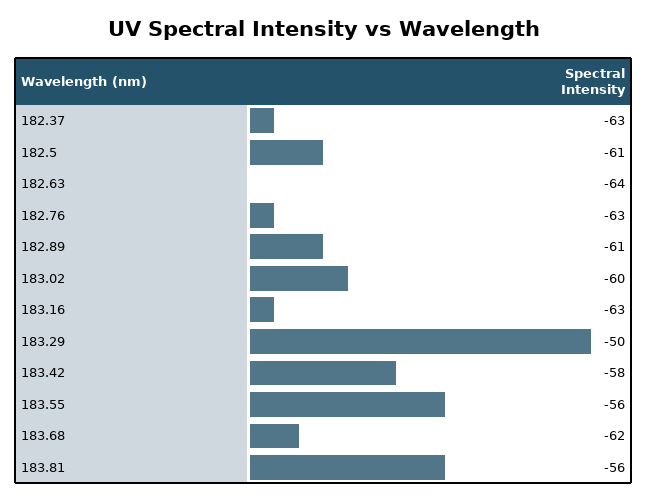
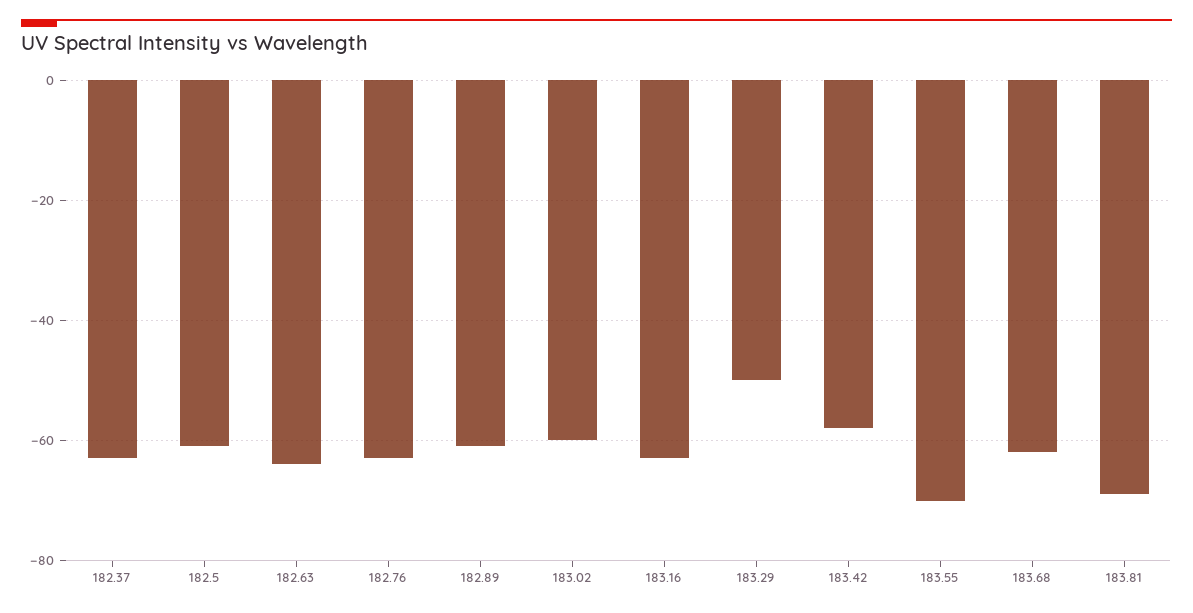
183.55: -56 -> -70
183.81: -56 -> -70

